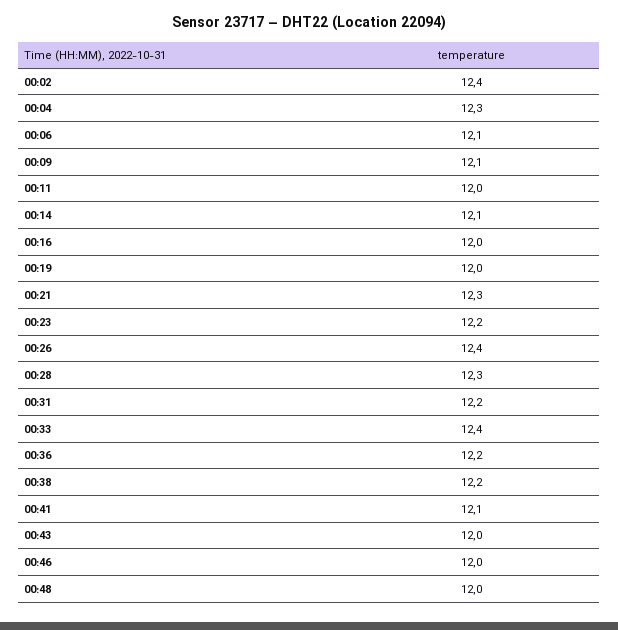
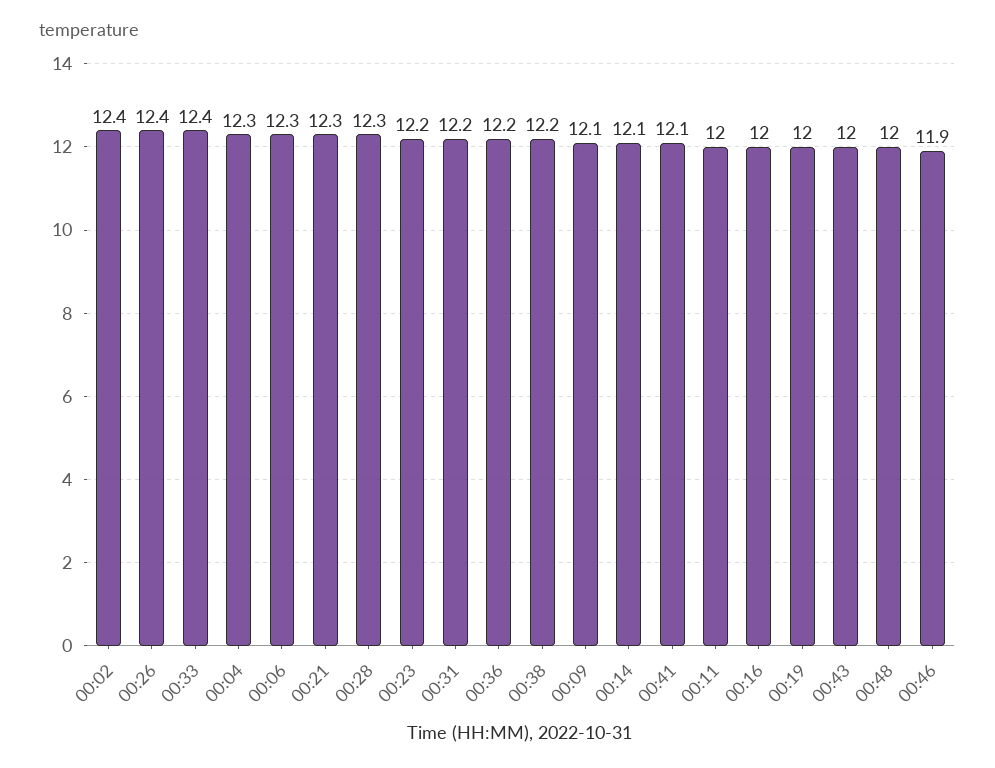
00:06: 12.1 -> 12.3
00:46: 12 -> 11.9

